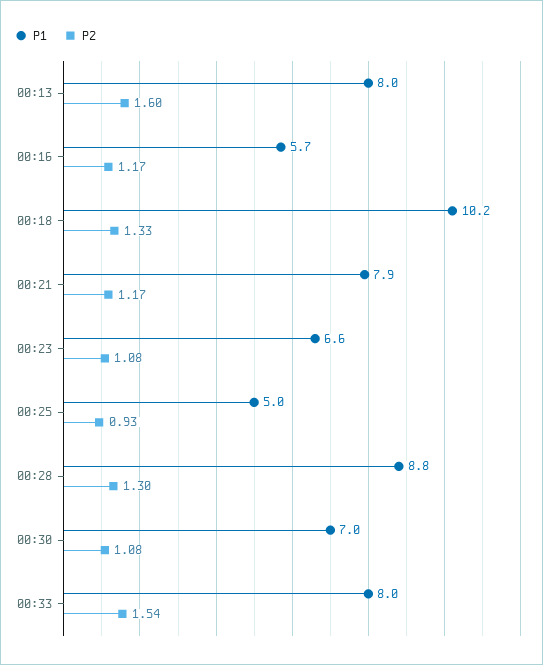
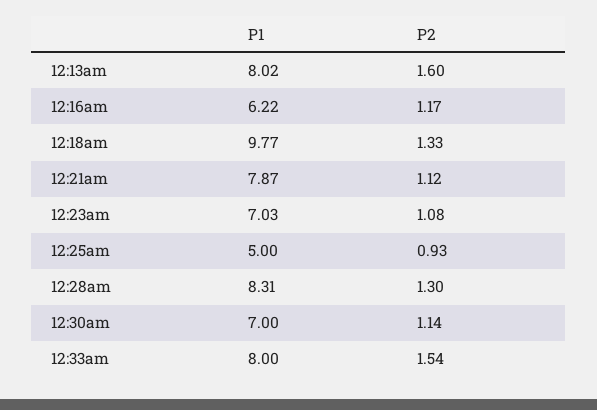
P1, 00:16: 5.7 -> 6.22
P1, 00:18: 10.2 -> 9.77
P2, 00:21: 1.17 -> 1.12
P1, 00:23: 6.6 -> 7.03
P1, 00:28: 8.8 -> 8.31
P2, 00:30: 1.08 -> 1.14

